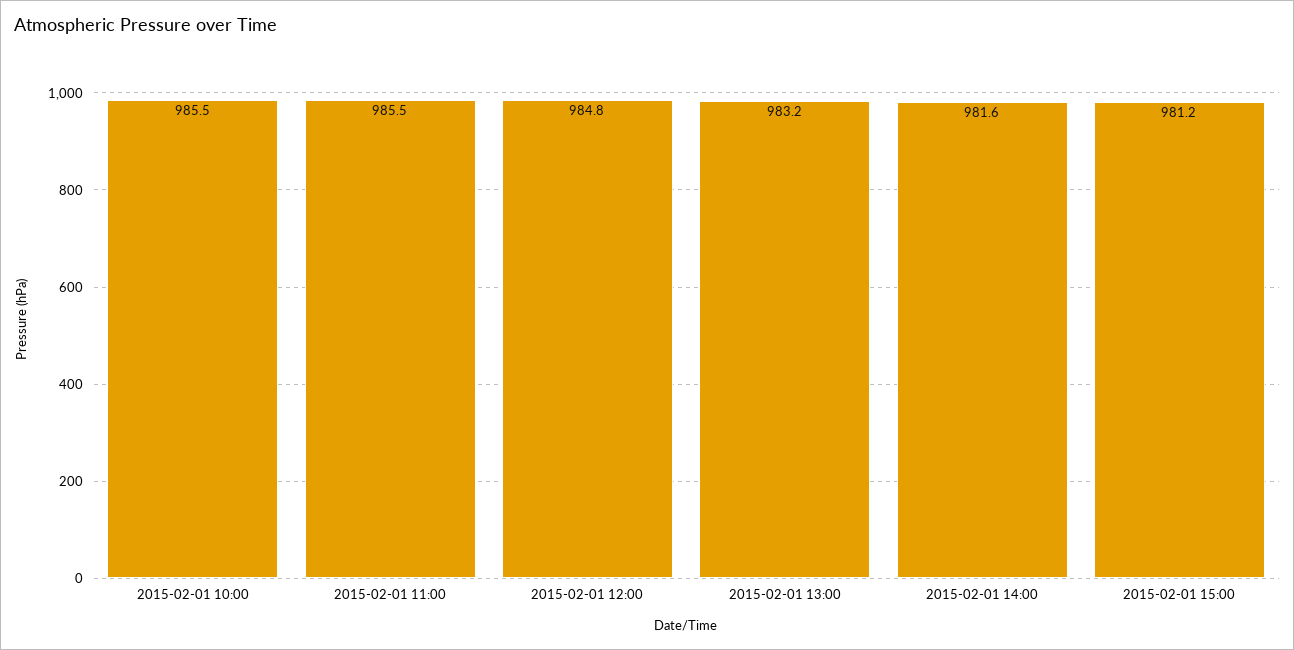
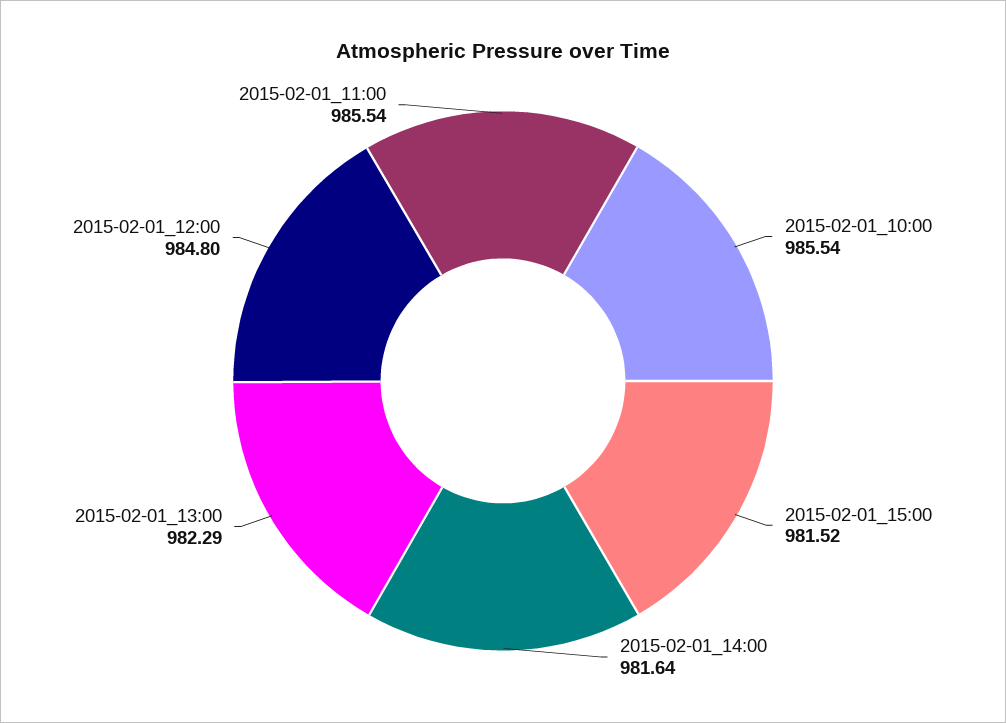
2015-02-01 13:00: 983.2 -> 982.29
2015-02-01 15:00: 981.2 -> 981.52

